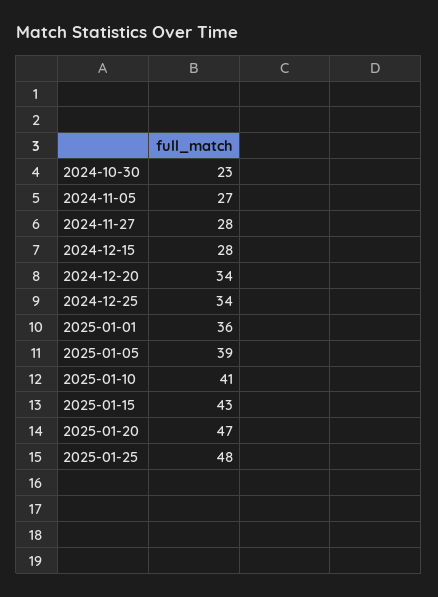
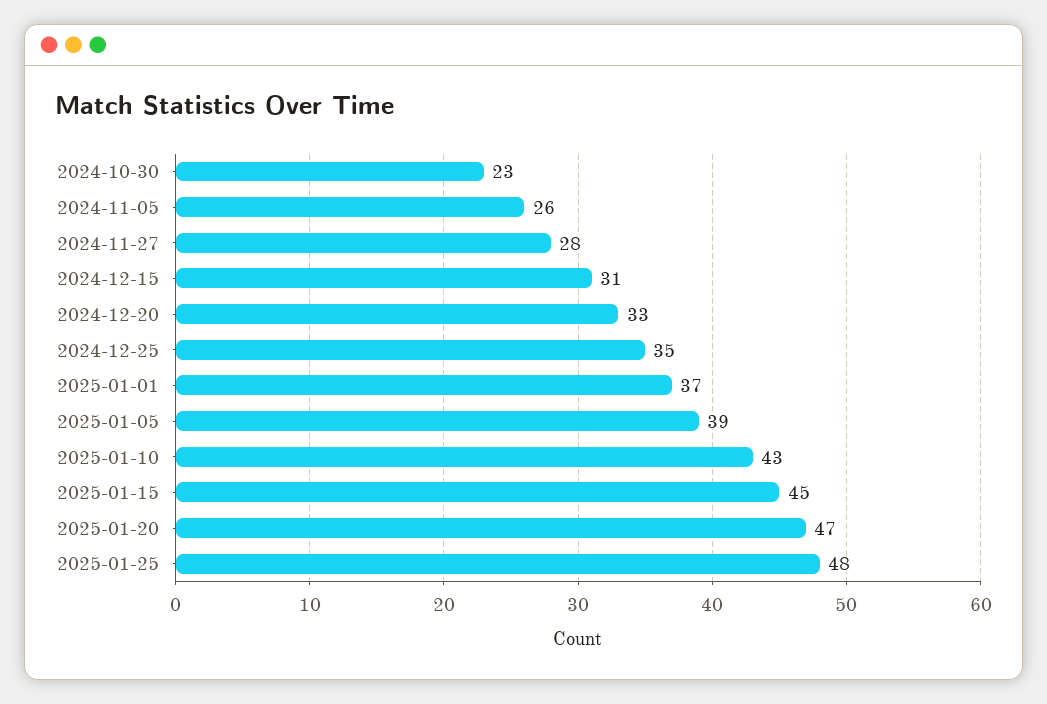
2024-11-05: 27 -> 26
2024-12-15: 28 -> 31
2024-12-20: 34 -> 33
2024-12-25: 34 -> 35
2025-01-01: 36 -> 37
2025-01-10: 41 -> 43
2025-01-15: 43 -> 45

